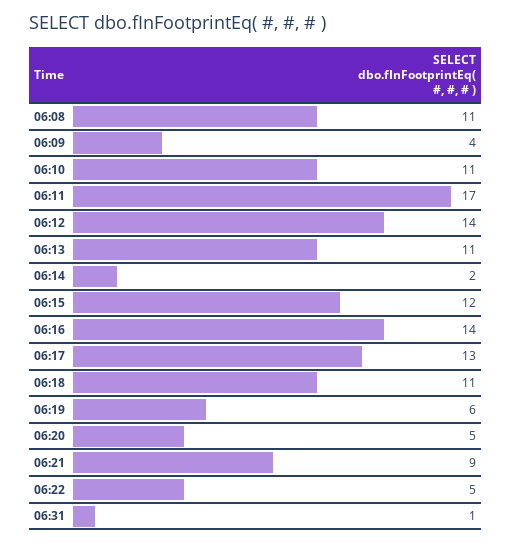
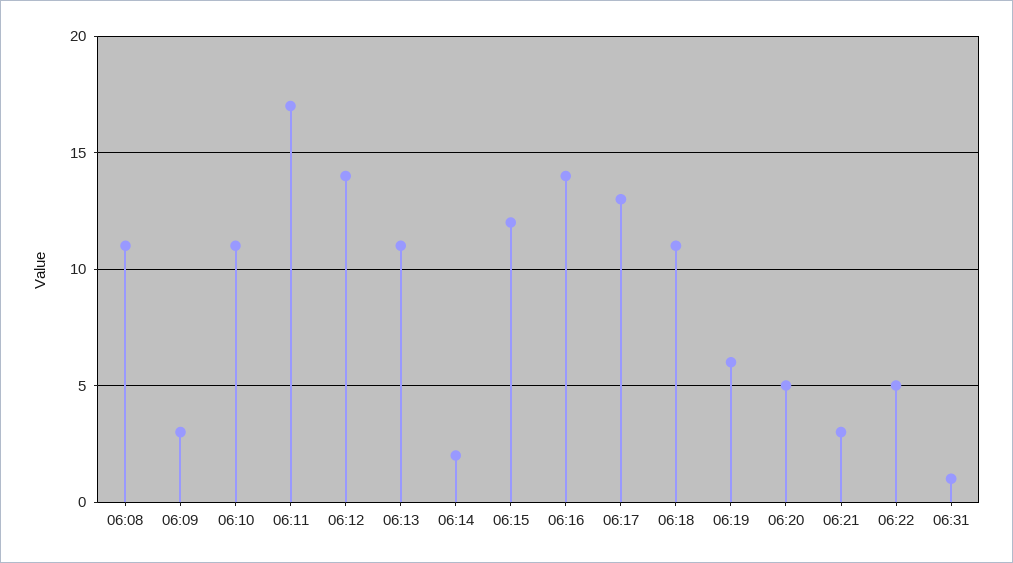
06:09: 4 -> 3
06:21: 9 -> 3

